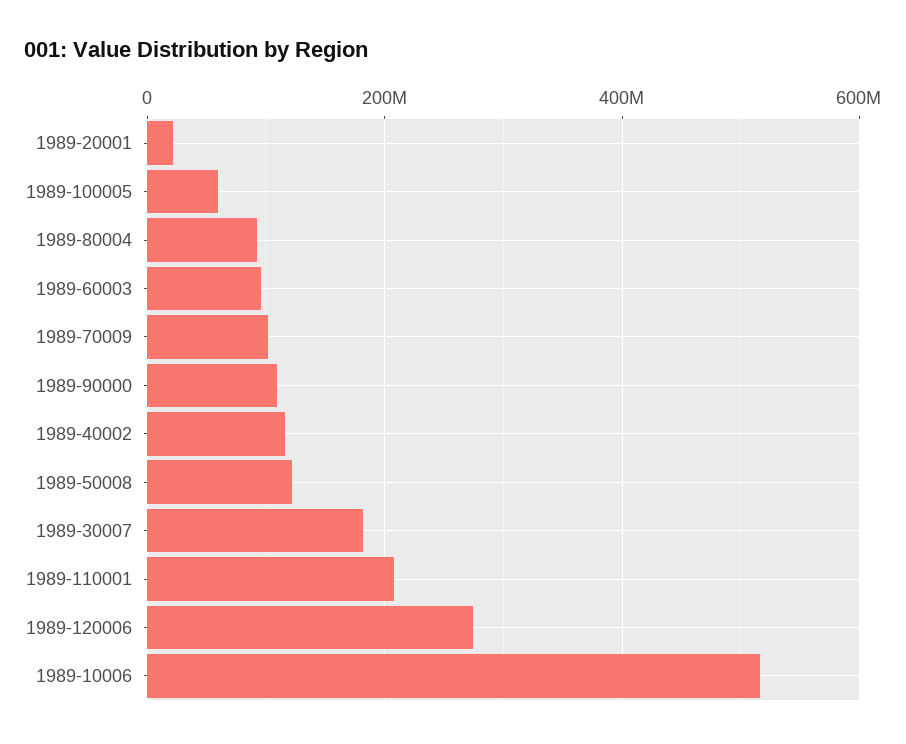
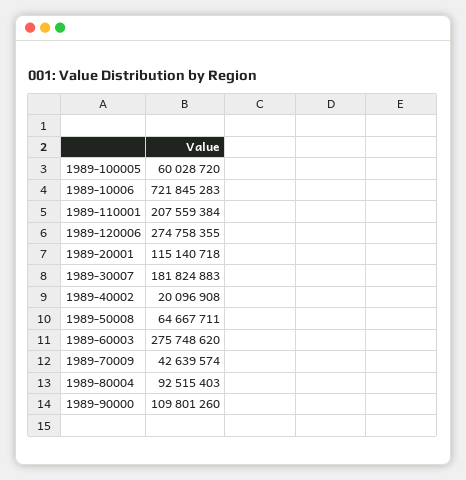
1989-20001: 20000000 -> 115140718
1989-60003: 100000000 -> 275748620
1989-70009: 100000000 -> 42639574
1989-40002: 120000000 -> 20096908
1989-50008: 120000000 -> 64667711
1989-10006: 520000000 -> 721845283

